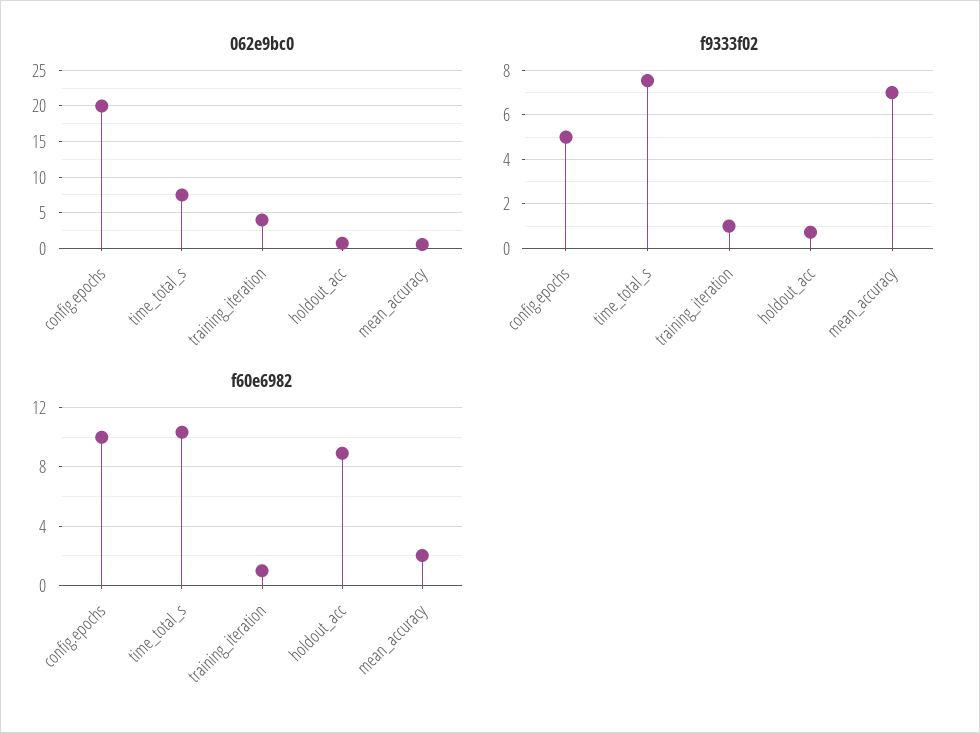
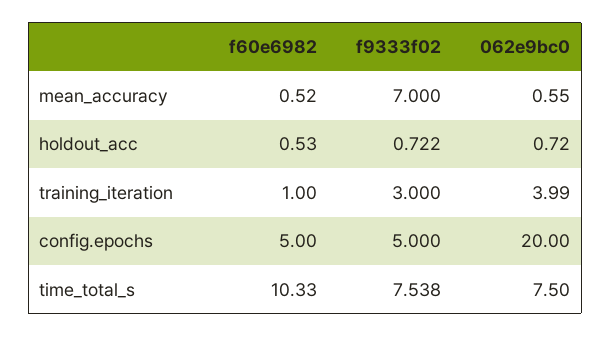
f9333f02, training_iteration: 1 -> 3
f60e6982, config.epochs: 10 -> 5
f60e6982, holdout_acc: 9 -> 0.53
f60e6982, mean_accuracy: 2 -> 0.52

